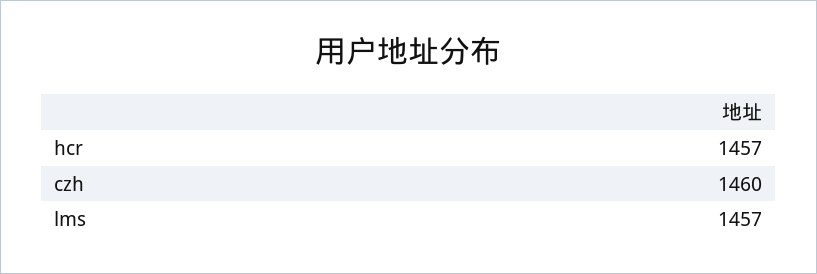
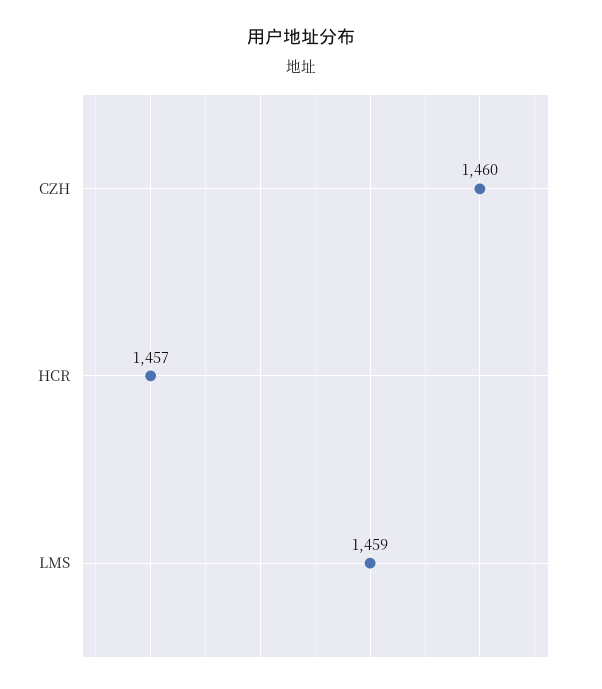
lms: 1457 -> 1459

